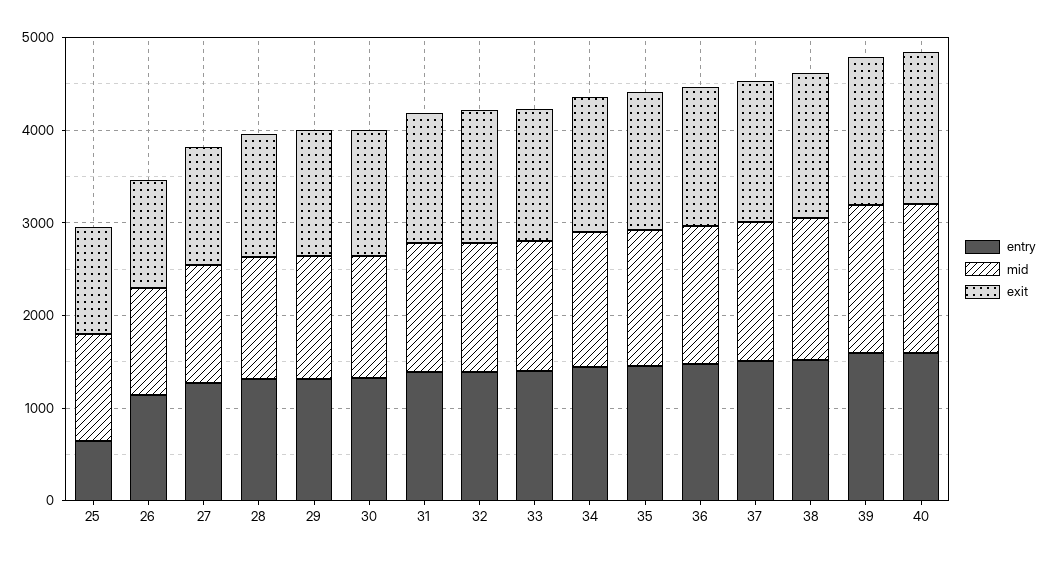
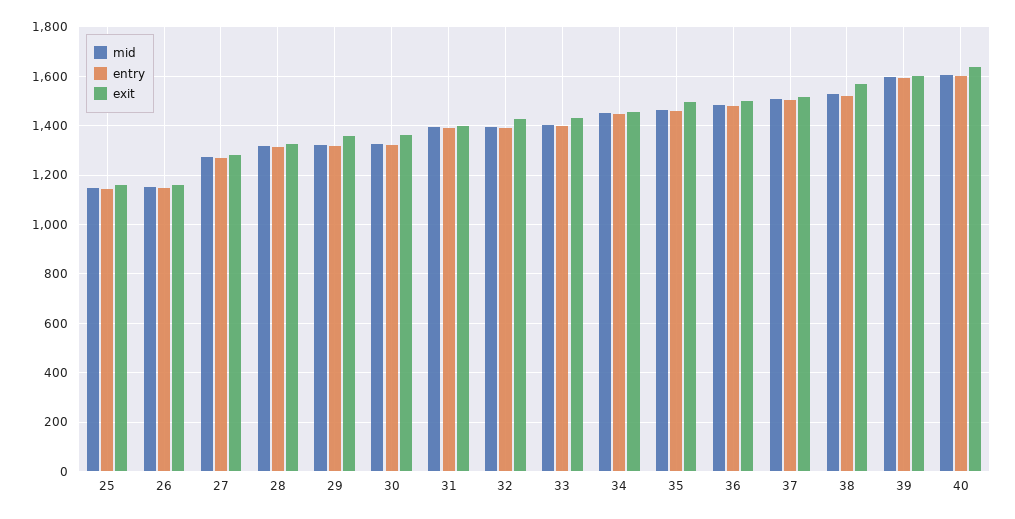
entry, 25: 600 -> 1150

